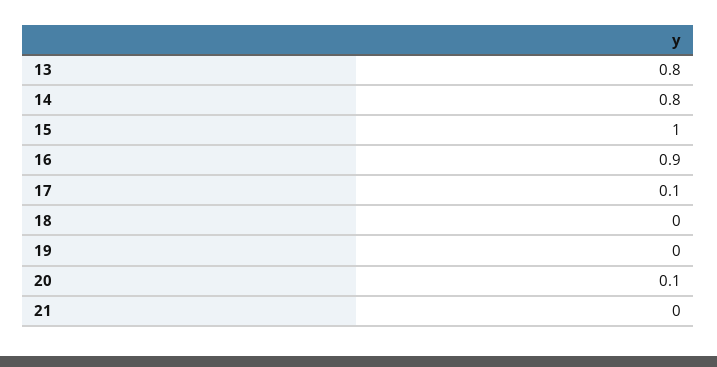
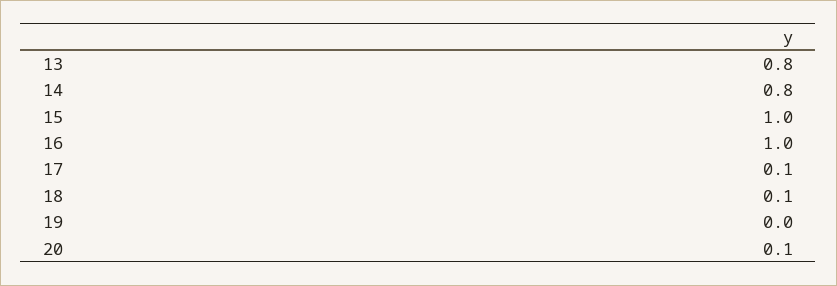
16: 0.9 -> 1
18: 0 -> 0.1
21: 0 -> none

